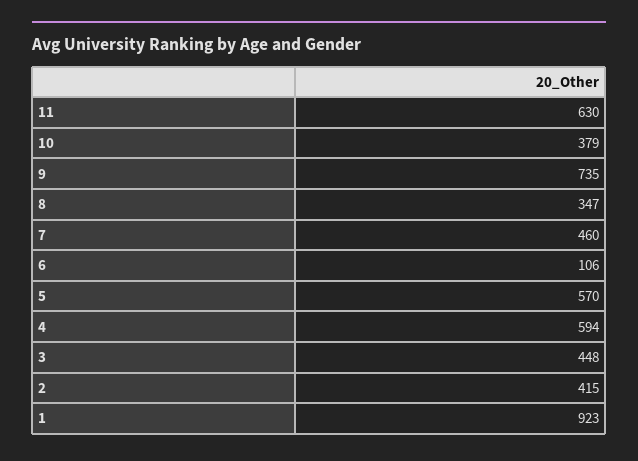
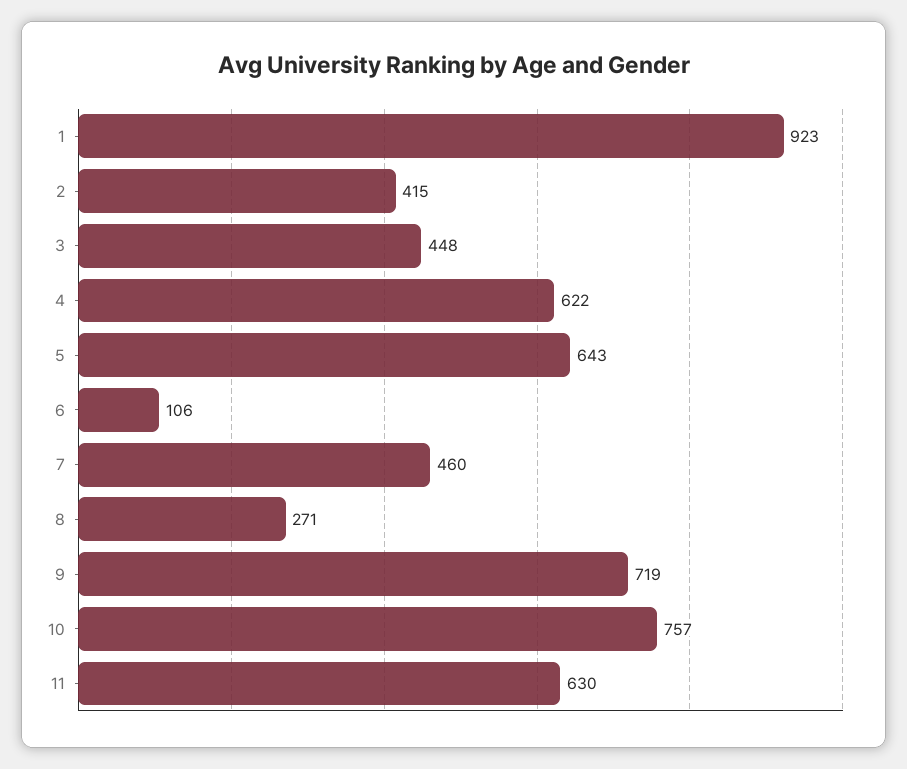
10: 379 -> 757
9: 735 -> 719
8: 347 -> 271
5: 570 -> 643
4: 594 -> 622

